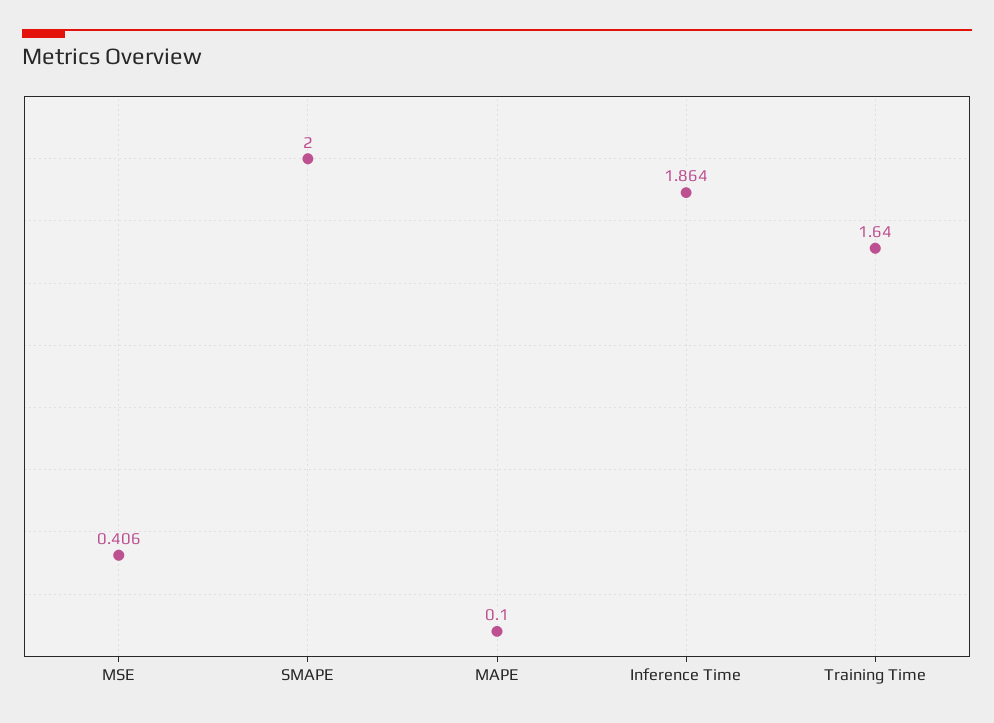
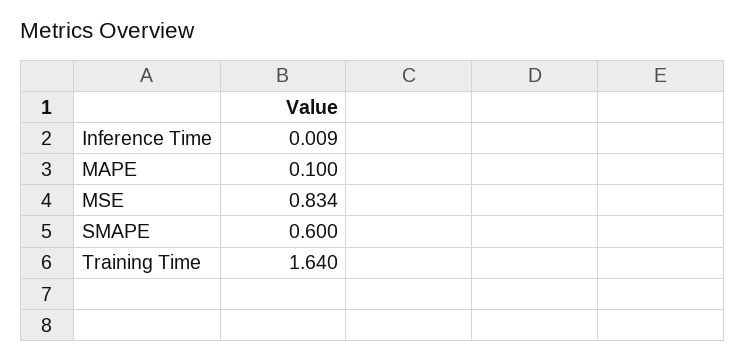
MSE: 0.406 -> 0.834
SMAPE: 2 -> 0.6
Inference Time: 1.864 -> 0.009

